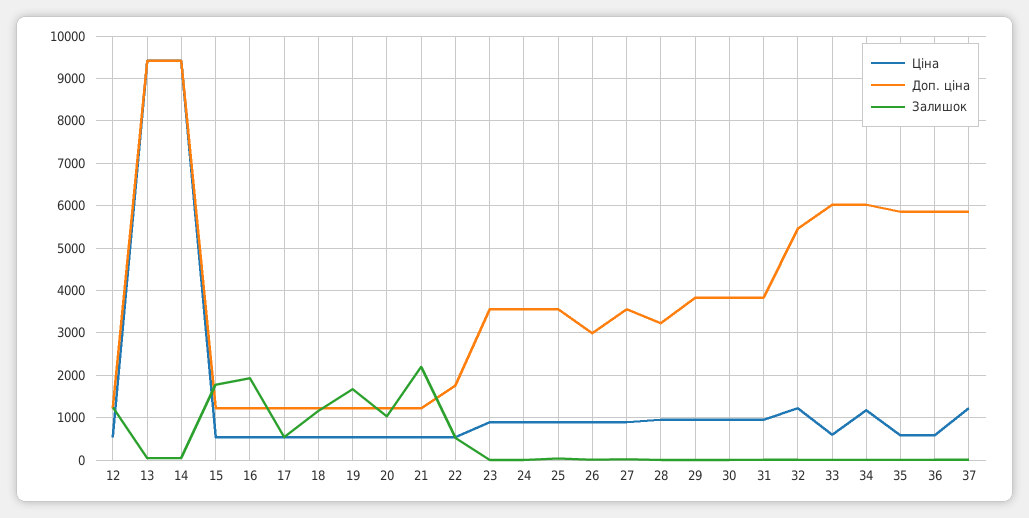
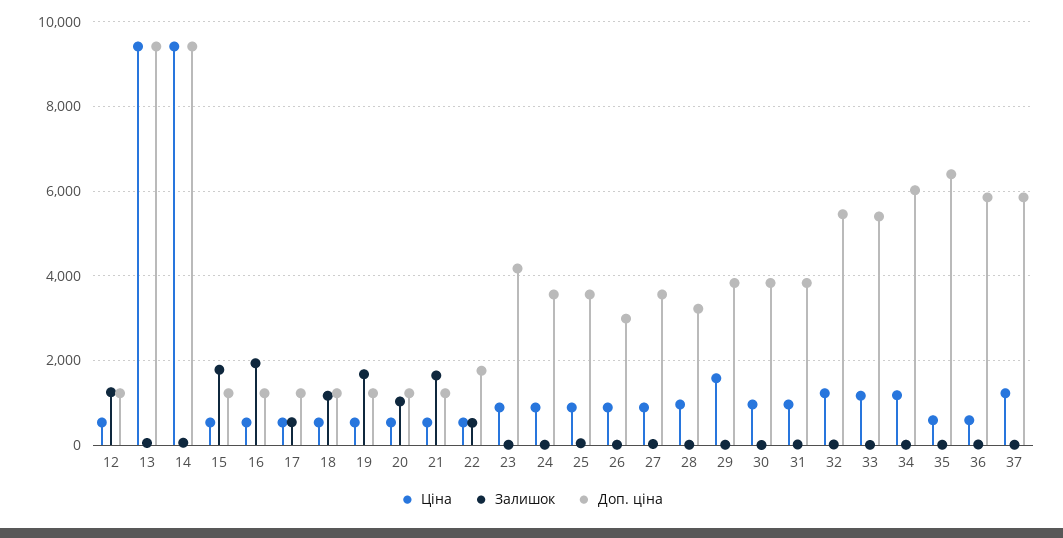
Залишок, 21: 2200 -> 1600
Доп. ціна, 23: 3600 -> 4200
Ціна, 29: 1000 -> 1600
Ціна, 33: 600 -> 1200
Доп. ціна, 33: 6000 -> 5400
Доп. ціна, 35: 5800 -> 6400

